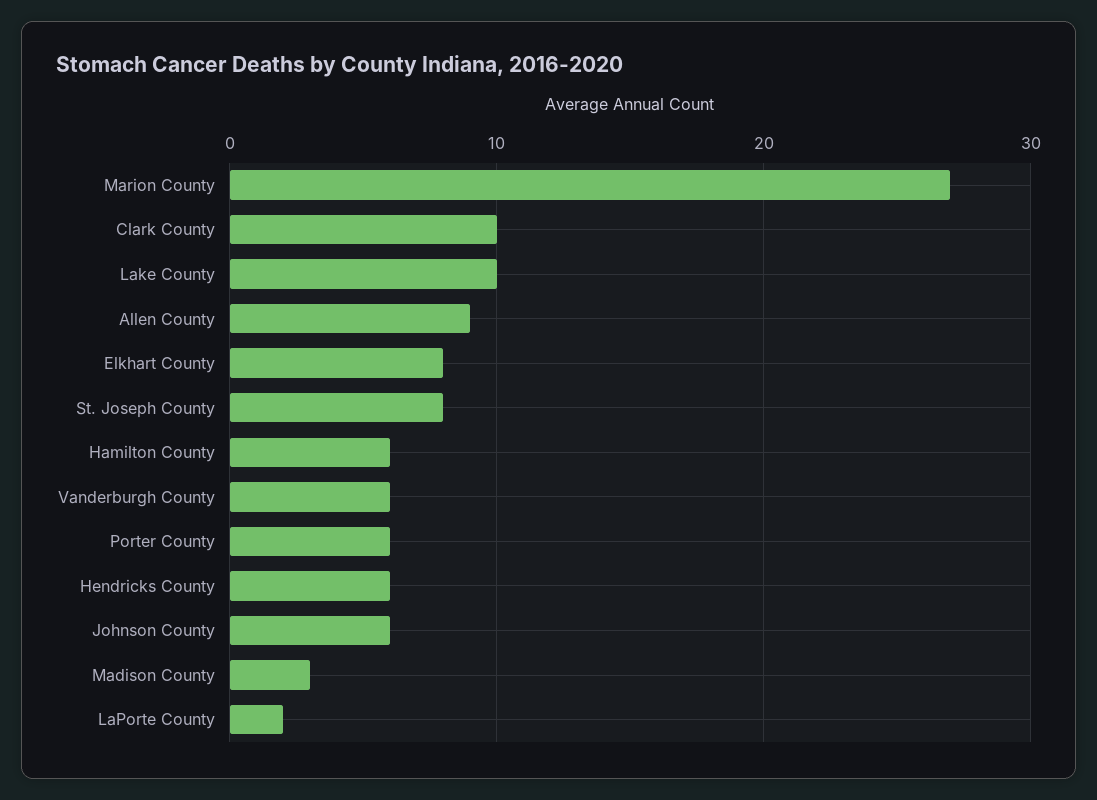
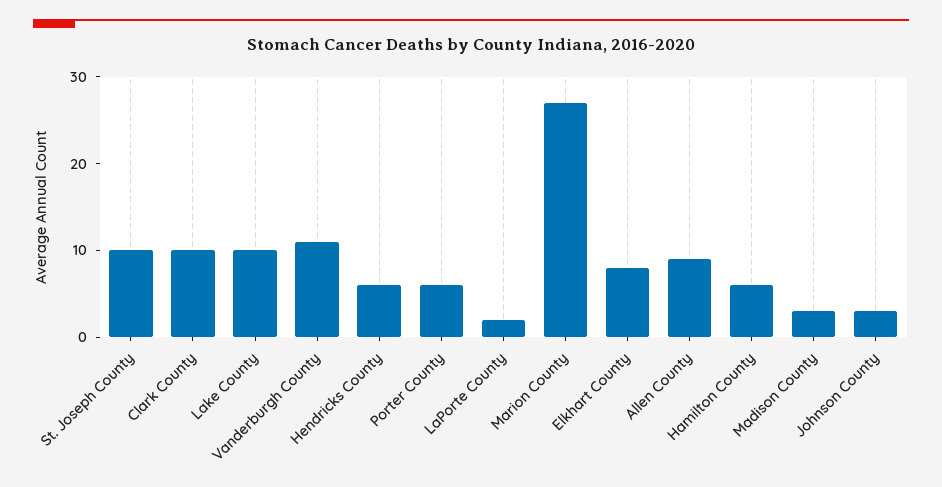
St. Joseph County: 8 -> 10
Vanderburgh County: 6 -> 11
Johnson County: 6 -> 3

